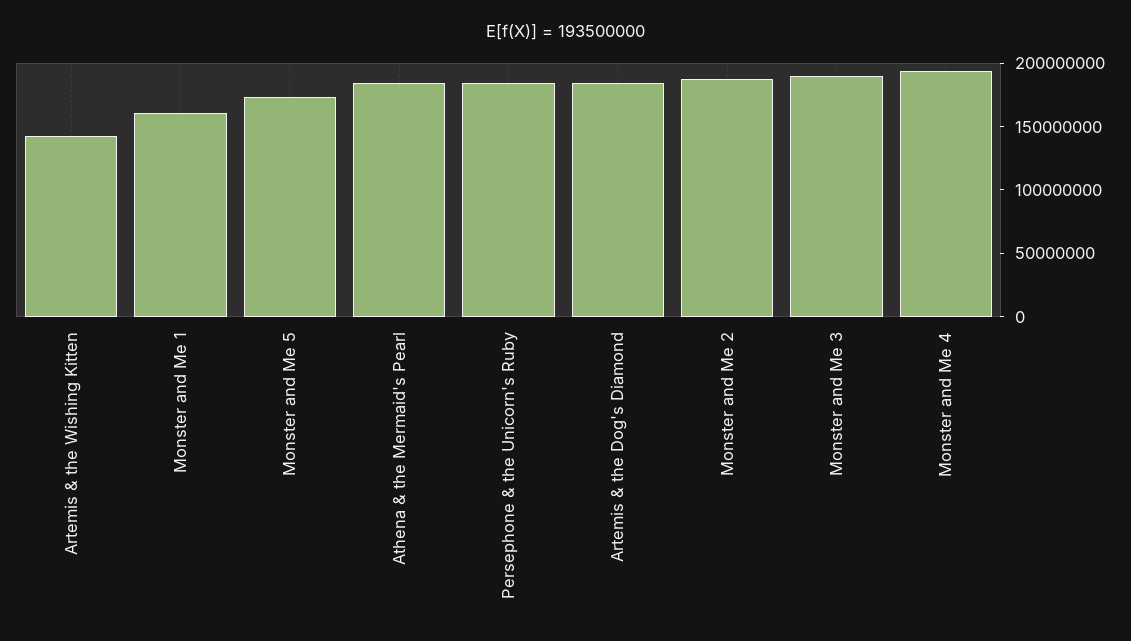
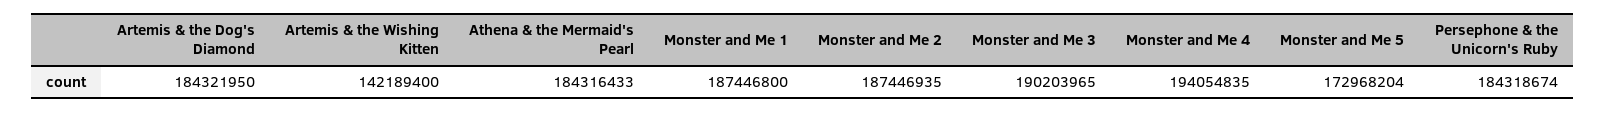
Monster and Me 1: 160000000 -> 187446800

